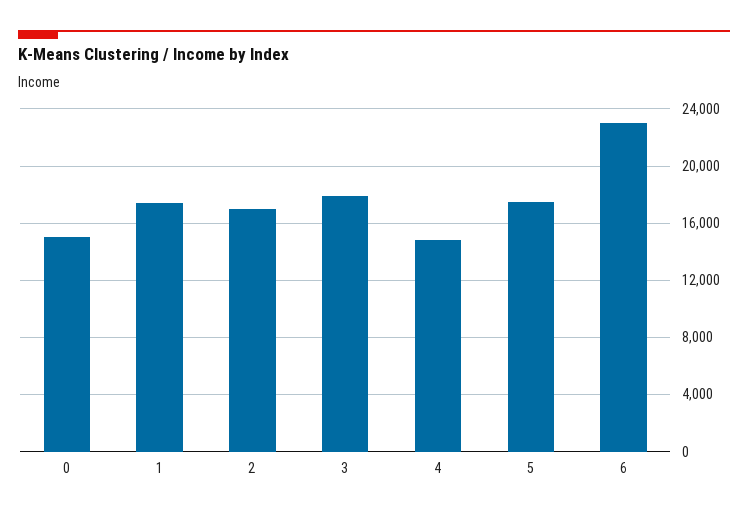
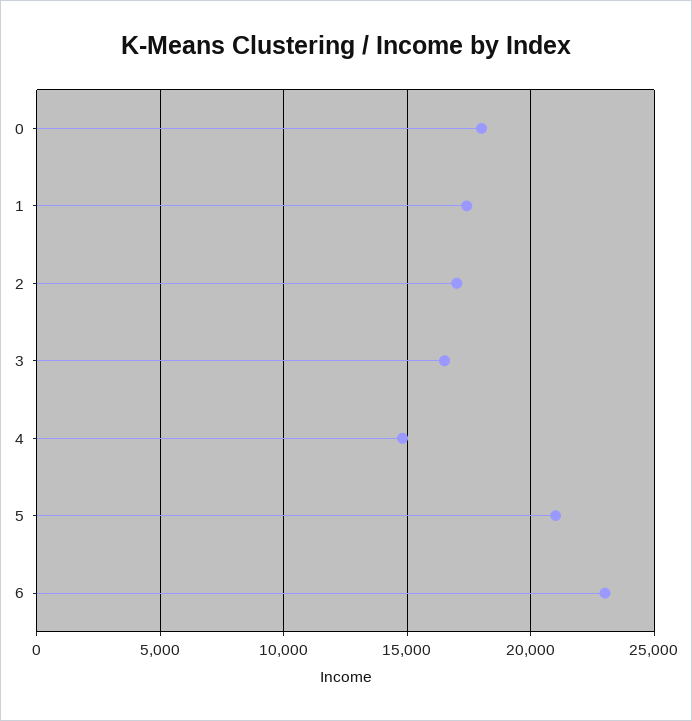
0: 15000 -> 18000
3: 18000 -> 16500
5: 17500 -> 21000

